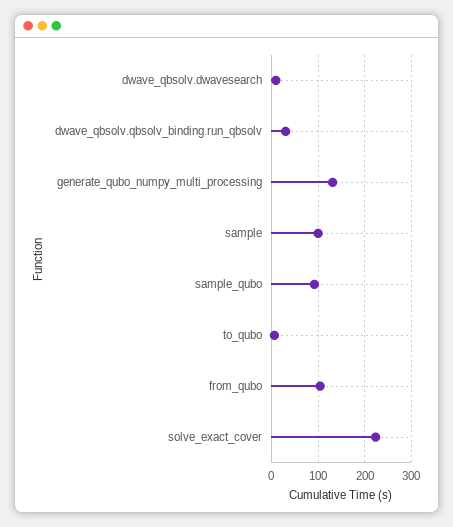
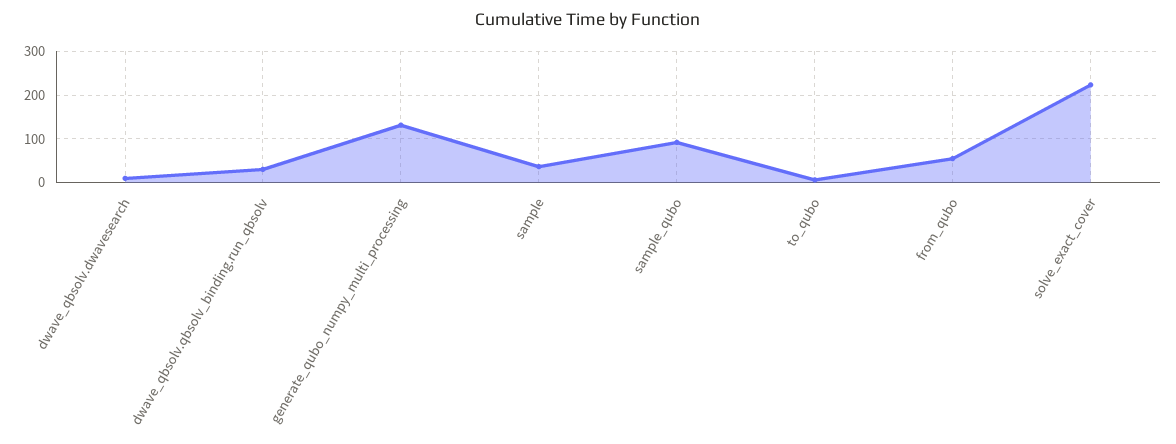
sample: 100 -> 40
from_qubo: 100 -> 60

